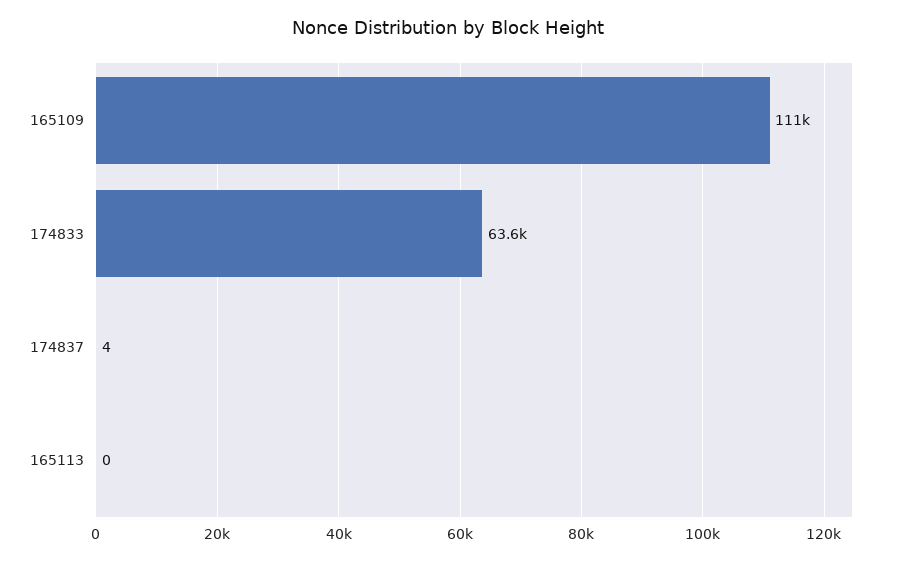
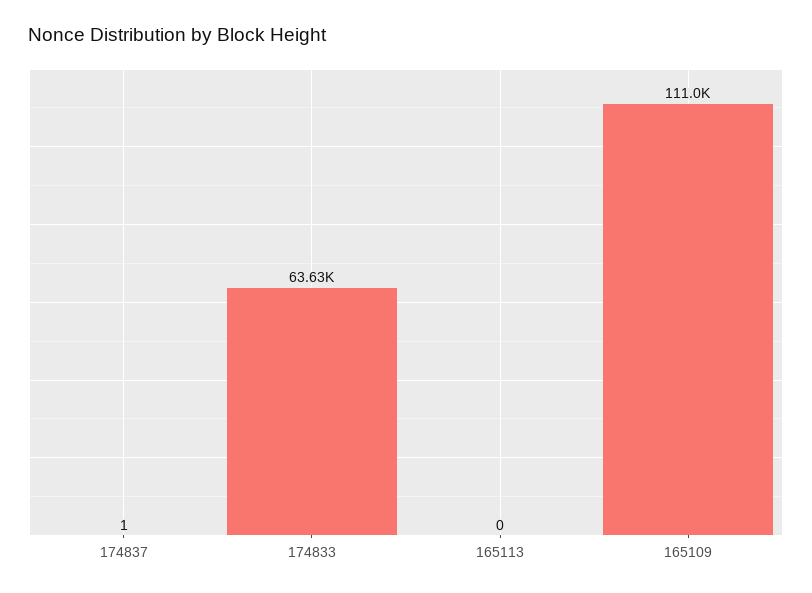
174837: 4 -> 1

